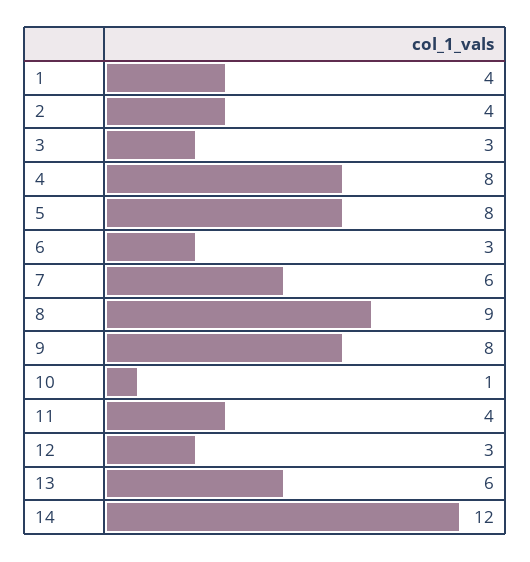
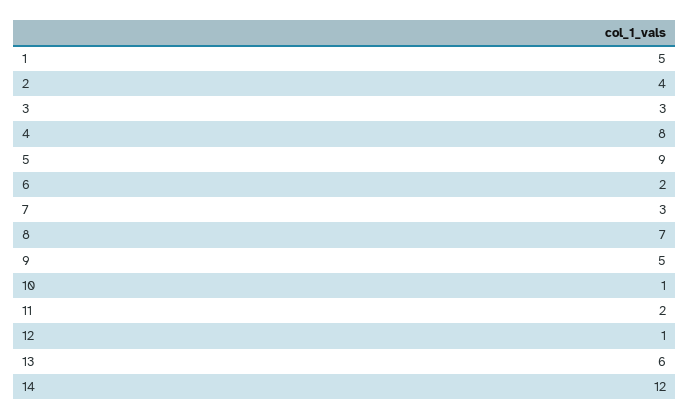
1: 4 -> 5
5: 8 -> 9
6: 3 -> 2
7: 6 -> 3
8: 9 -> 7
9: 8 -> 5
11: 4 -> 2
12: 3 -> 1

